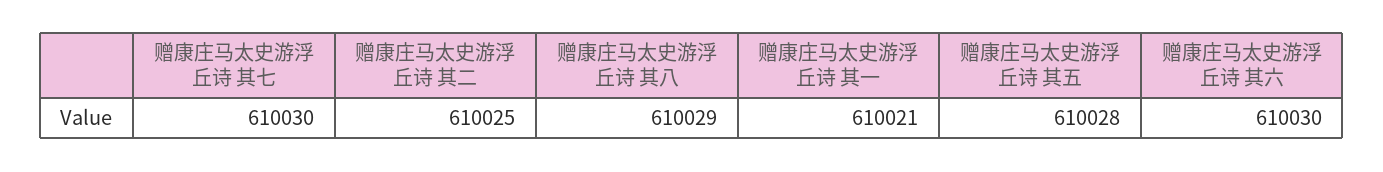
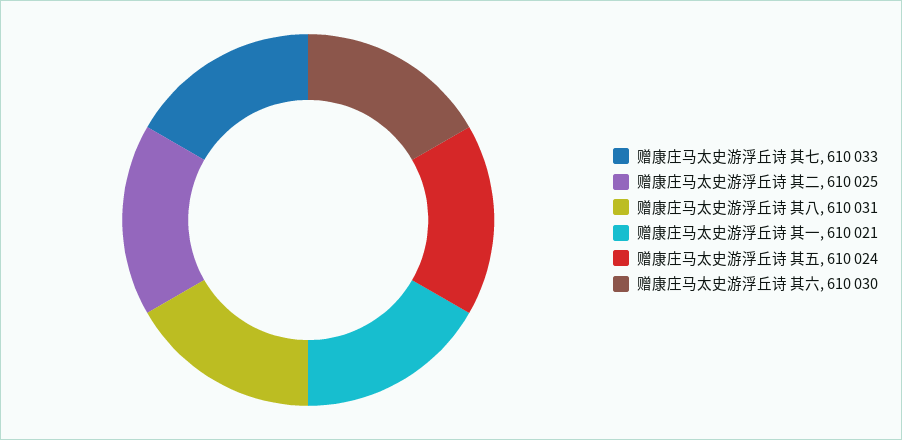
赠康庄马太史游浮丘诗 其七: 610030 -> 610033
赠康庄马太史游浮丘诗 其八: 610029 -> 610031
赠康庄马太史游浮丘诗 其五: 610028 -> 610024

